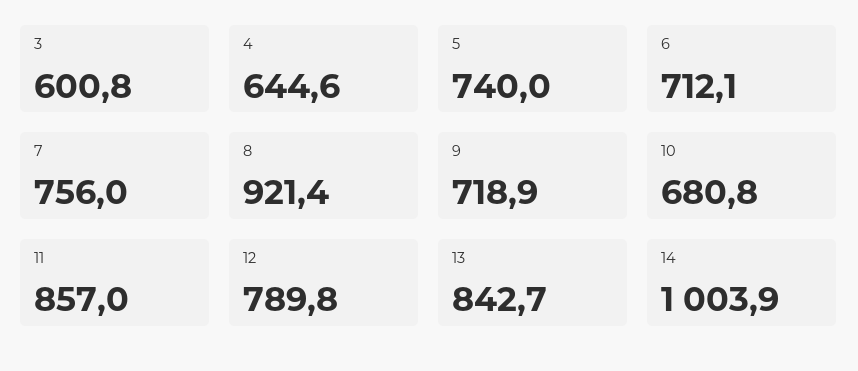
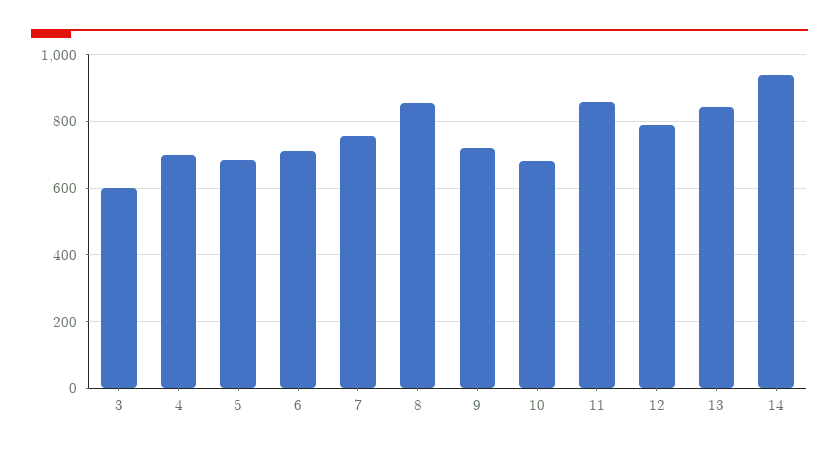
4: 644.6 -> 700
5: 740 -> 680
8: 921.4 -> 860
14: 1003.9 -> 940

